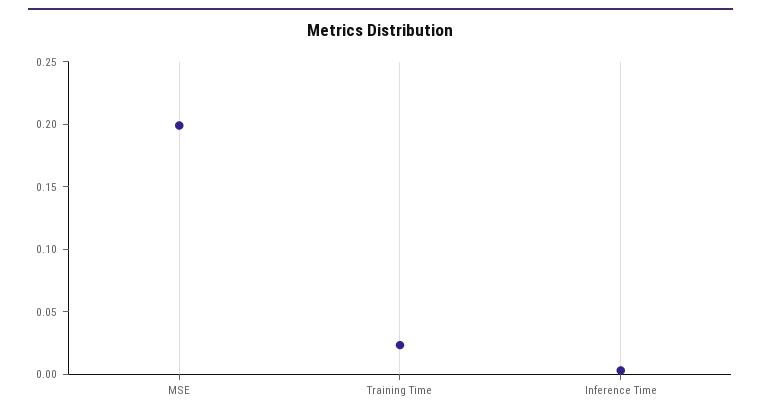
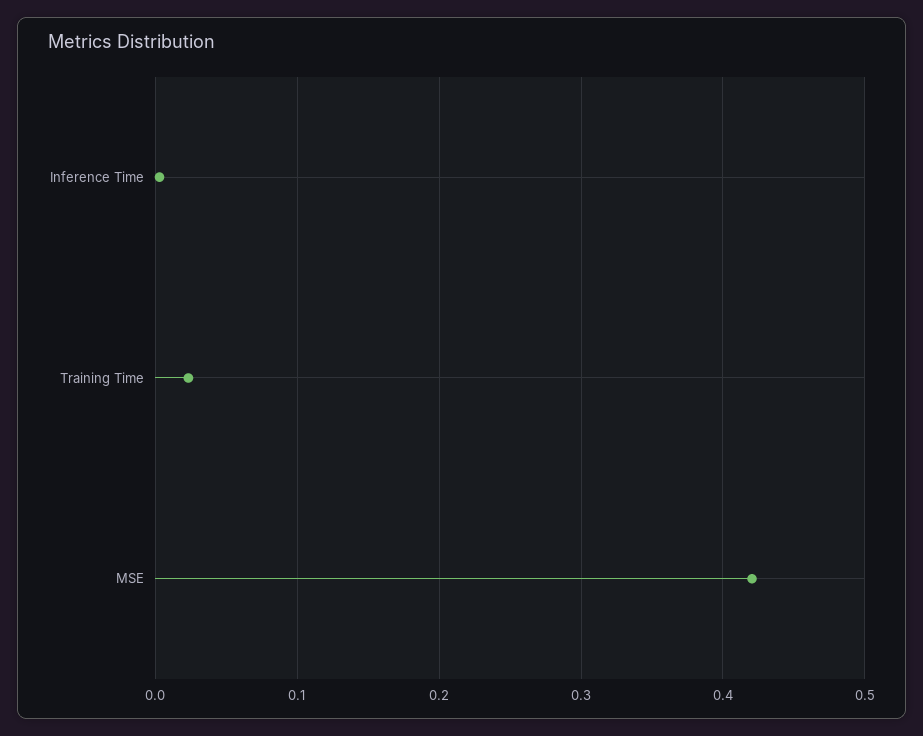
MSE: 0.2 -> 0.42

